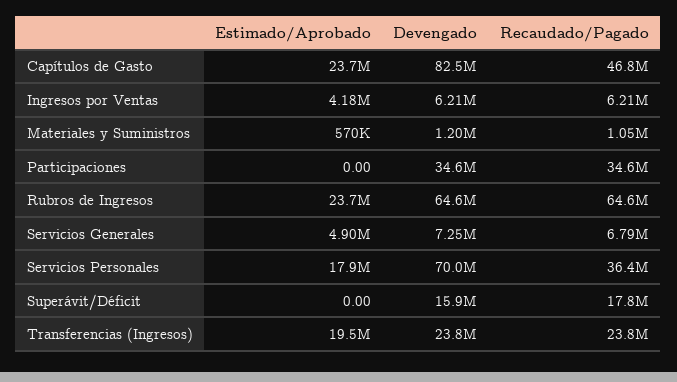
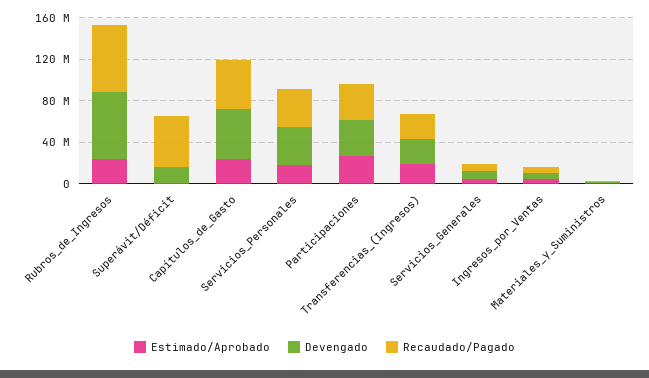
Devengado, Capítulos de Gasto: 82500000 -> 50000000
Estimado/Aprobado, Participaciones: 0 -> 30000000
Devengado, Servicios Personales: 70000000 -> 40000000
Recaudado/Pagado, Superávit/Déficit: 17800000 -> 50000000

